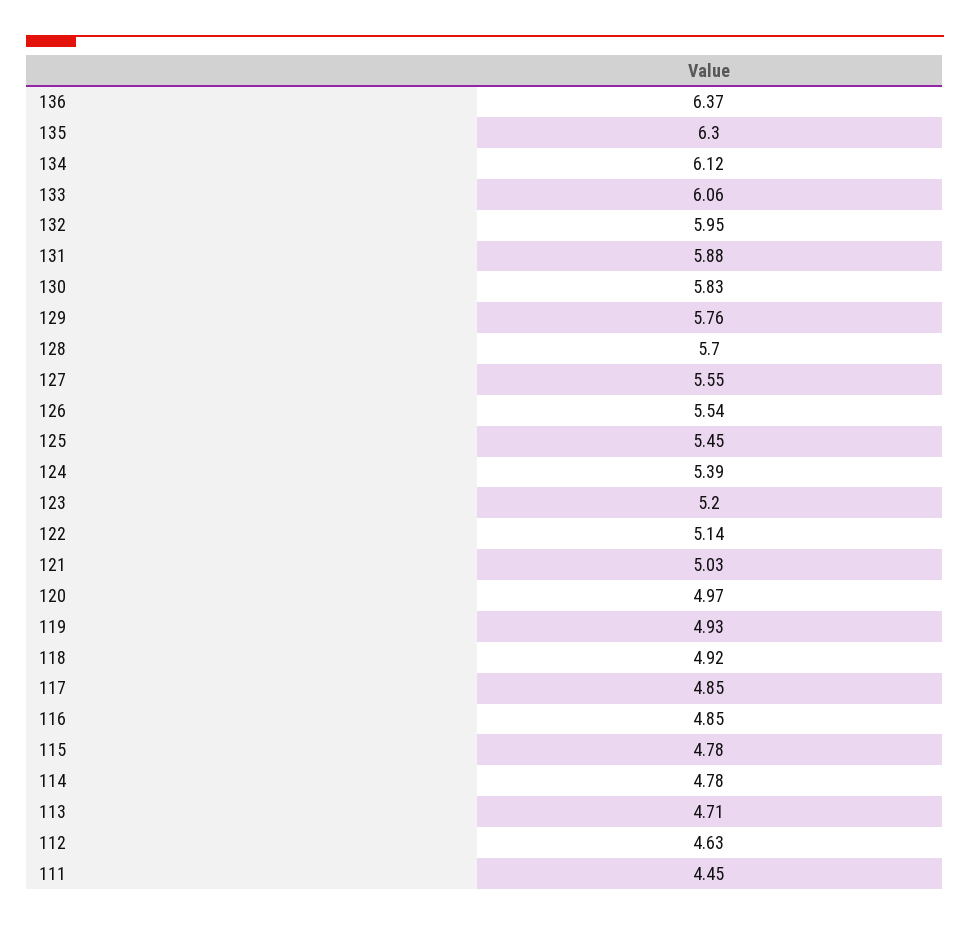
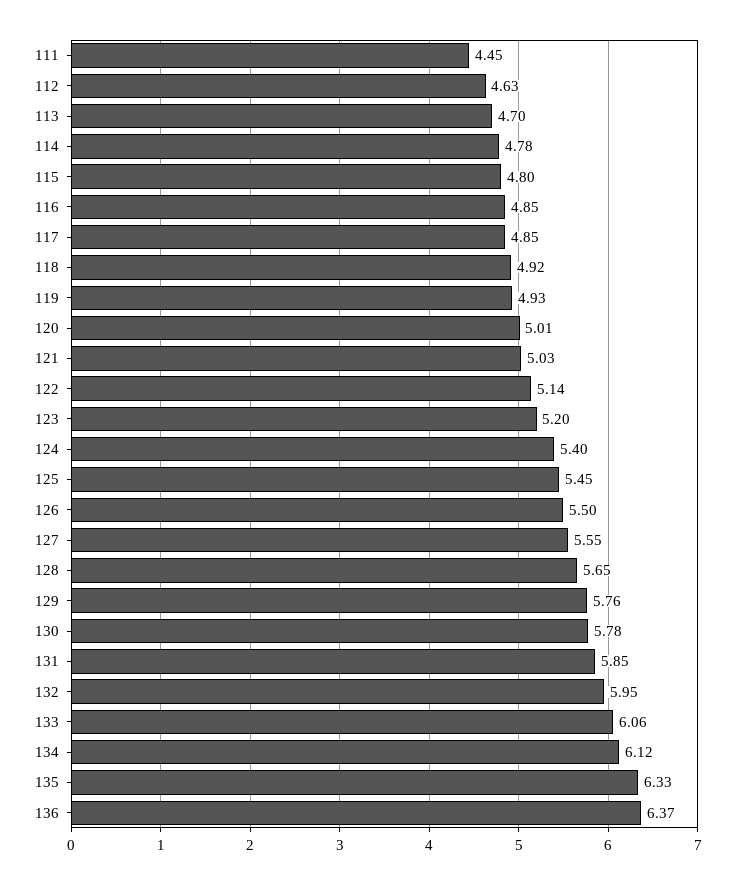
135: 6.3 -> 6.33
131: 5.88 -> 5.85
130: 5.83 -> 5.78
128: 5.7 -> 5.65
126: 5.54 -> 5.5
124: 5.39 -> 5.4
120: 4.97 -> 5.01
115: 4.78 -> 4.8
113: 4.71 -> 4.7

